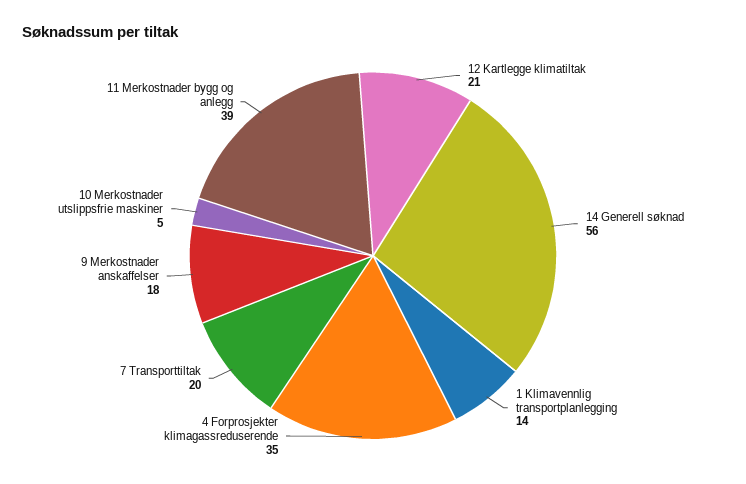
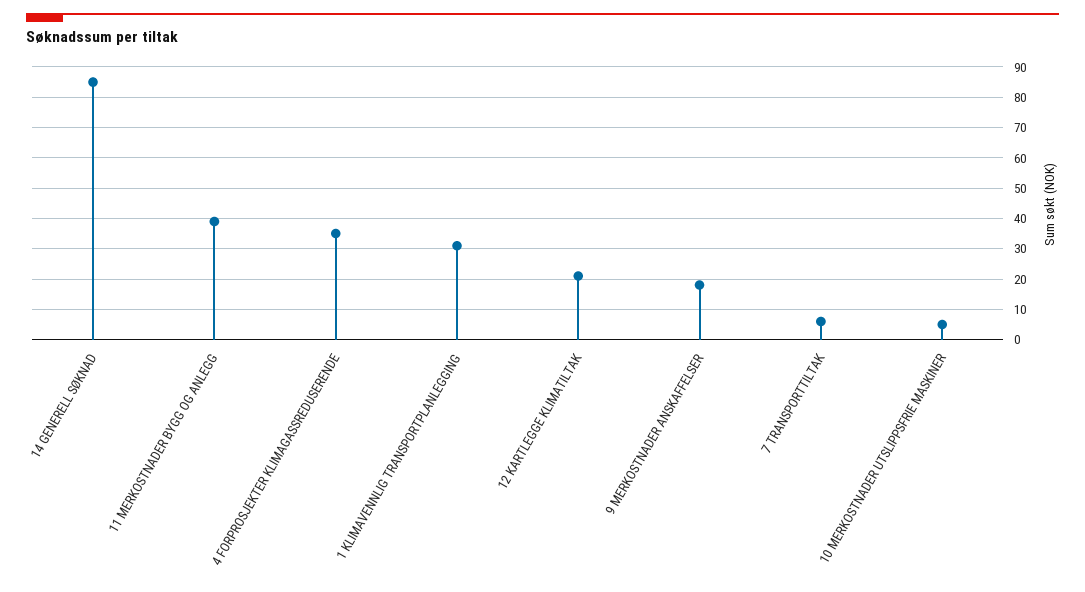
14 Generell søknad: 56 -> 85
1 Klimavennlig transportplanlegging: 14 -> 30
7 Transporttiltak: 20 -> 5

